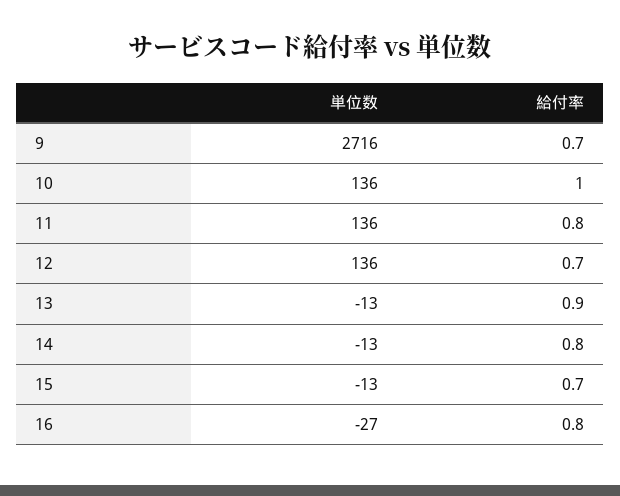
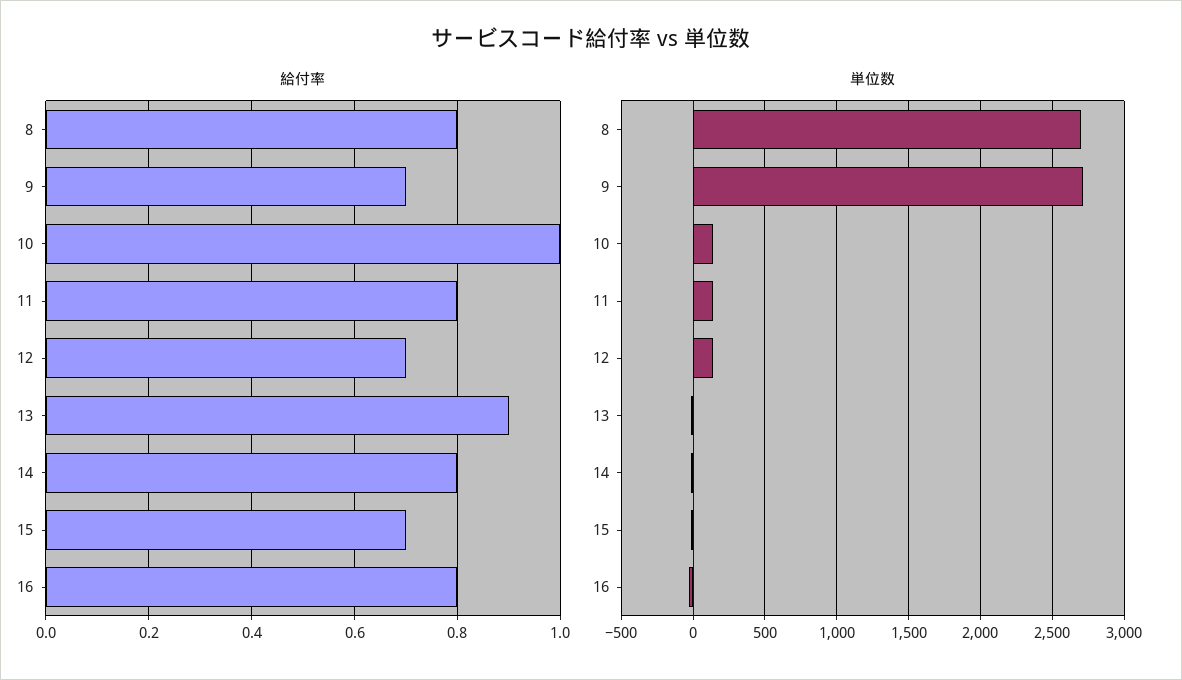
給付率, 8: none -> 0.8
単位数, 8: none -> 2700

